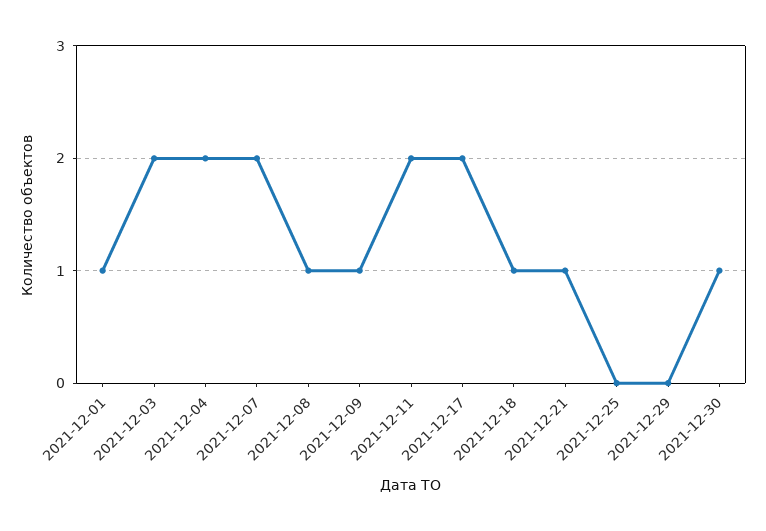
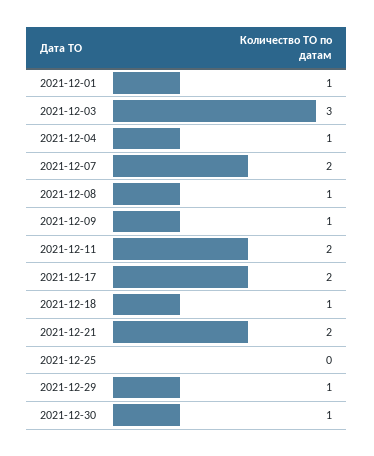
2021-12-03: 2 -> 3
2021-12-04: 2 -> 1
2021-12-21: 1 -> 2
2021-12-29: 0 -> 1

